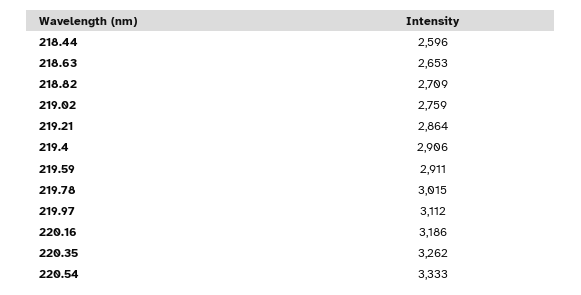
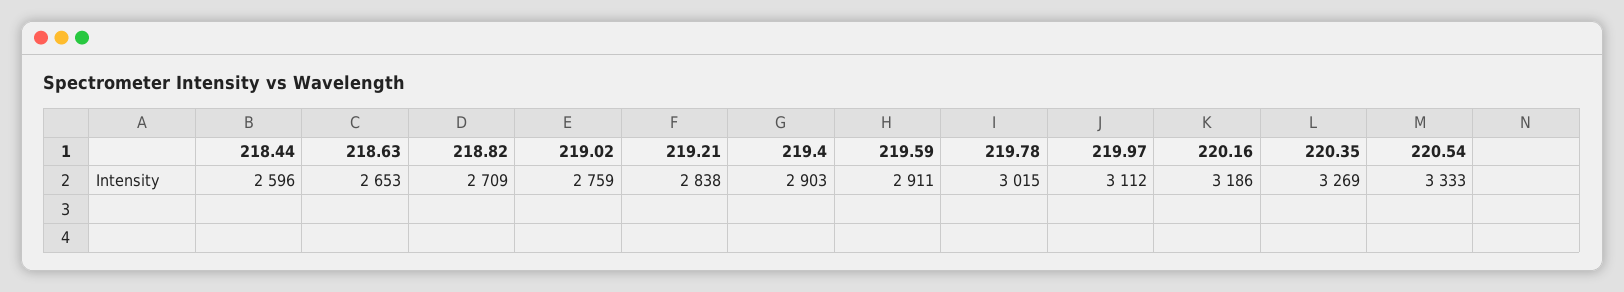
219.21: 2864 -> 2838
219.4: 2906 -> 2903
220.35: 3262 -> 3269

